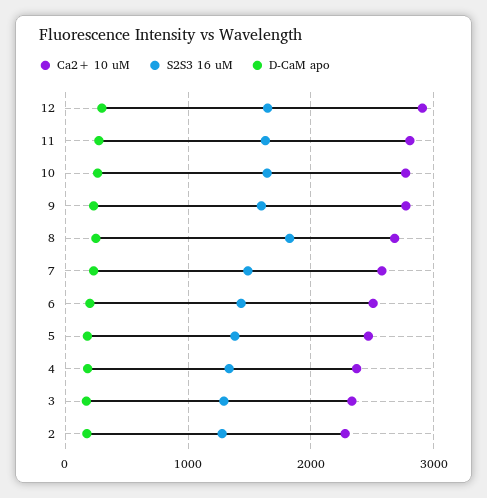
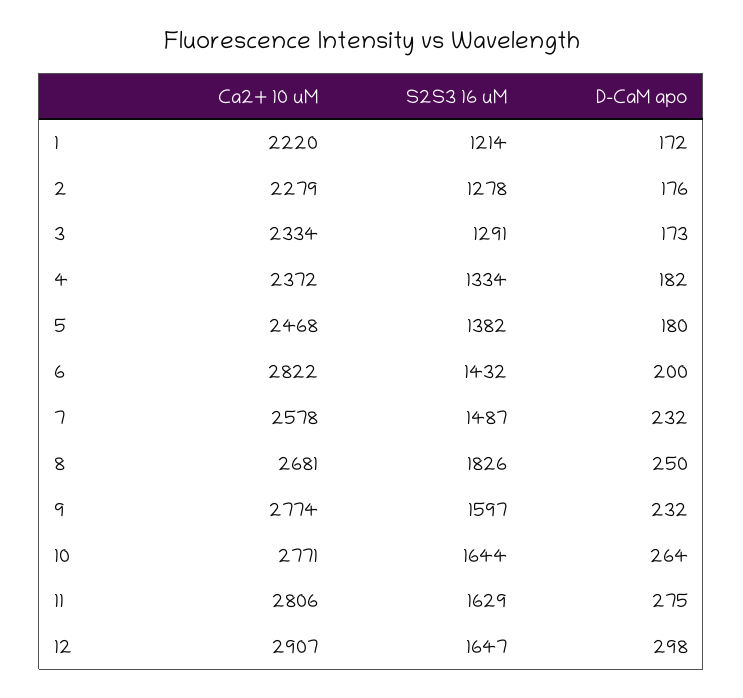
Ca2+ 10 uM, 6: 2500 -> 2822
Ca2+ 10 uM, 1: none -> 2220
S2S3 16 uM, 1: none -> 1214
D-CaM apo, 1: none -> 172

